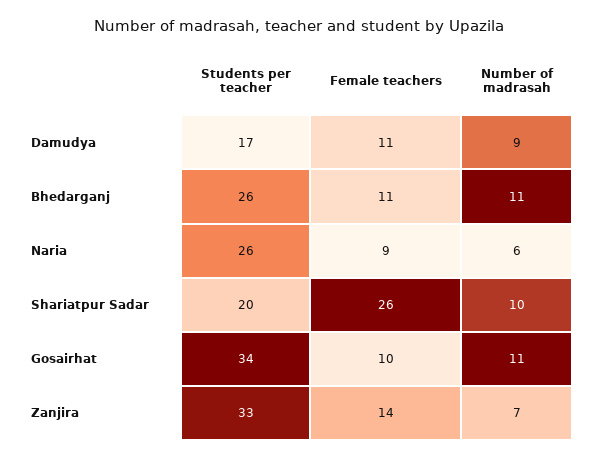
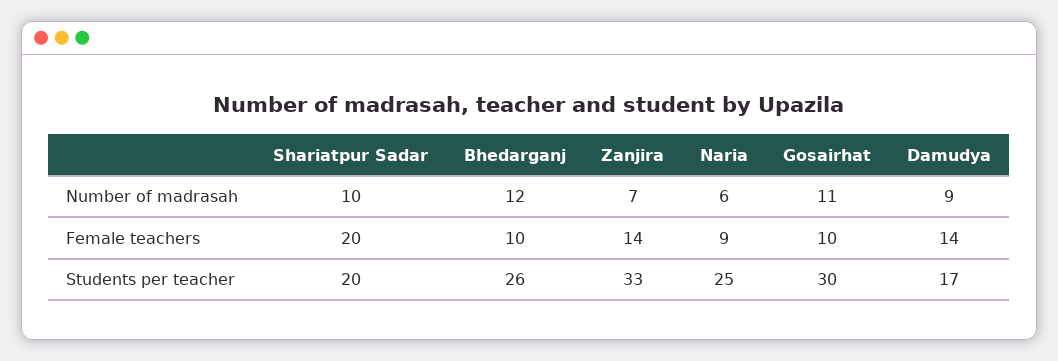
Female teachers, Damudya: 11 -> 14
Female teachers, Bhedarganj: 11 -> 10
Number of madrasah, Bhedarganj: 11 -> 12
Students per teacher, Naria: 26 -> 25
Female teachers, Shariatpur Sadar: 26 -> 20
Students per teacher, Gosairhat: 34 -> 30

